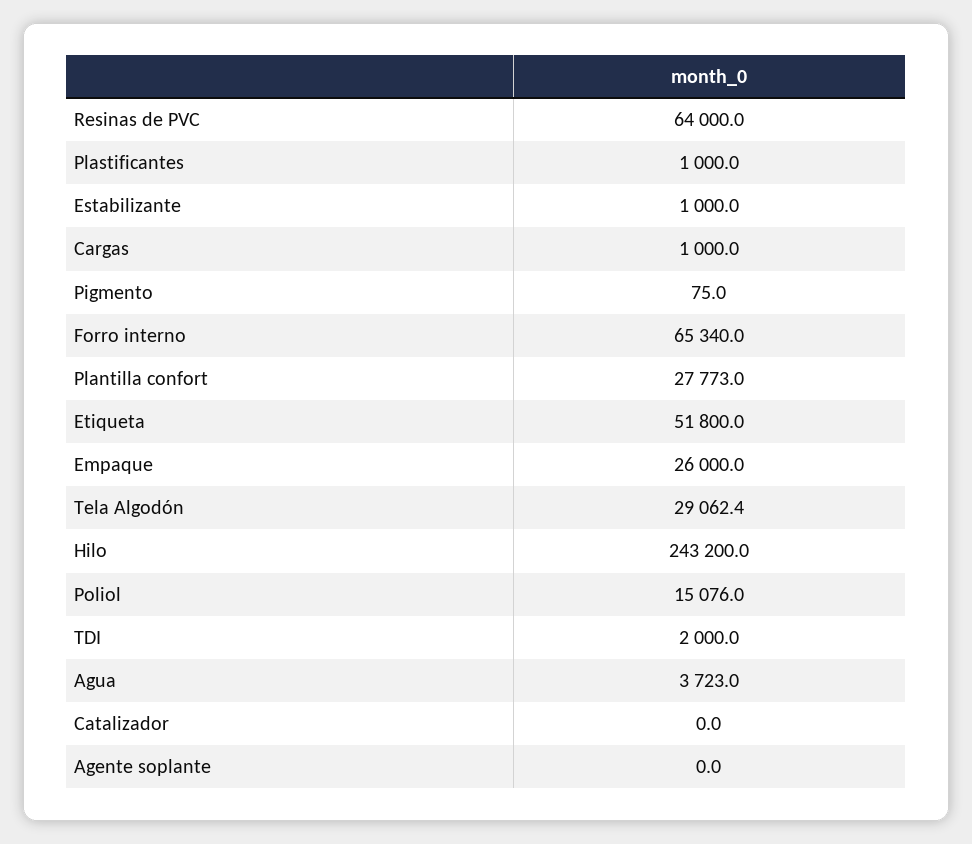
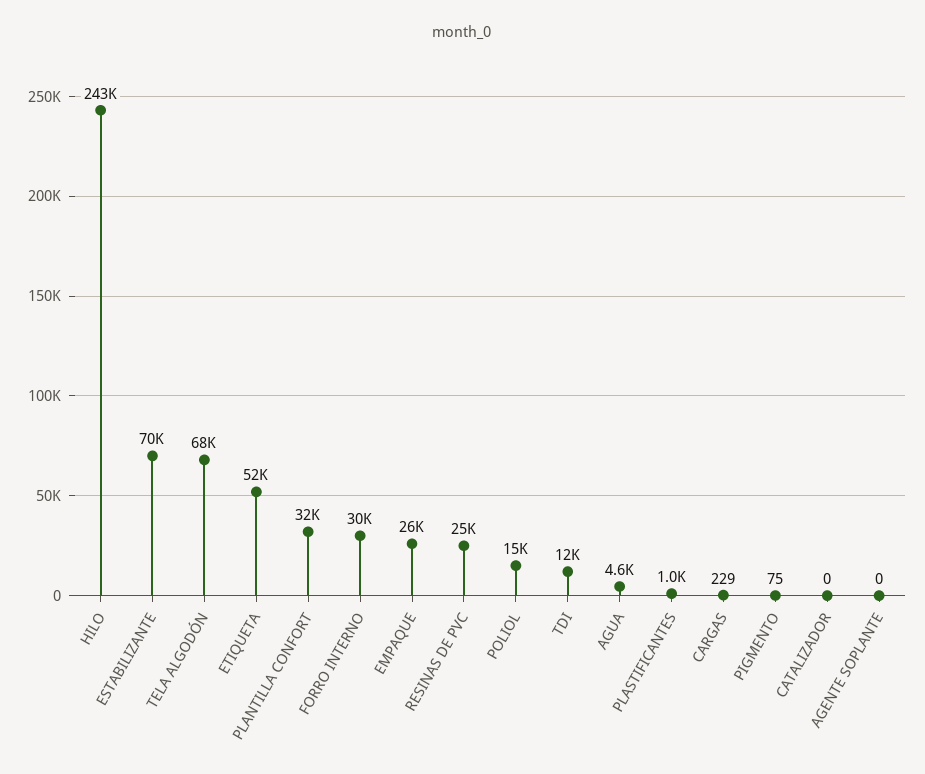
Resinas de PVC: 64000 -> 25000
Estabilizante: 1000 -> 70000
Cargas: 1000 -> 229
Forro interno: 65340 -> 30000
Plantilla confort: 27773 -> 32000
Tela Algodón: 29062.4 -> 68000
TDI: 2000 -> 12000
Agua: 3723 -> 4600

